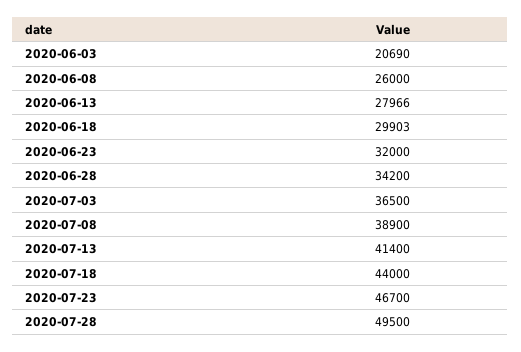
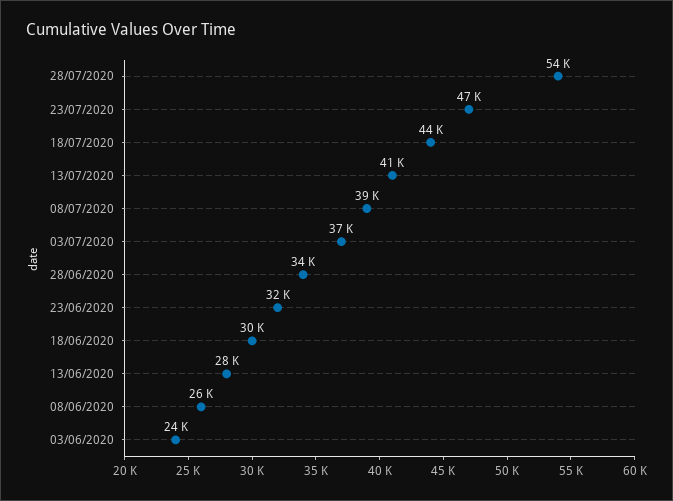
2020-06-03: 20690 -> 24000
2020-07-28: 49500 -> 54000

